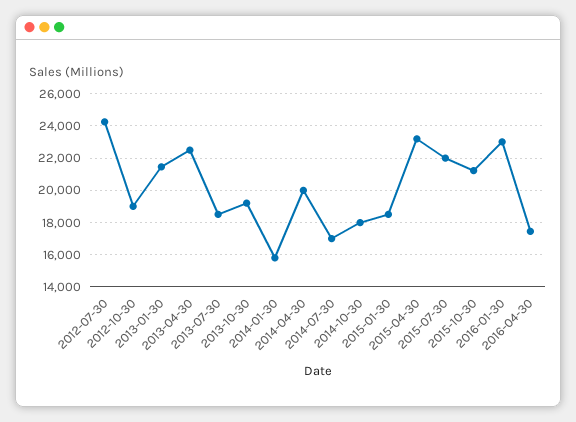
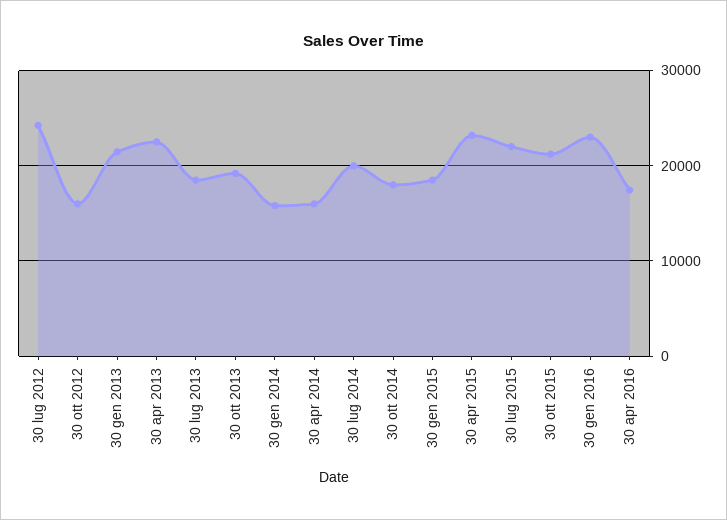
2012-10-30: 19000 -> 16000
2014-04-30: 20000 -> 16000
2014-07-30: 17000 -> 20000

